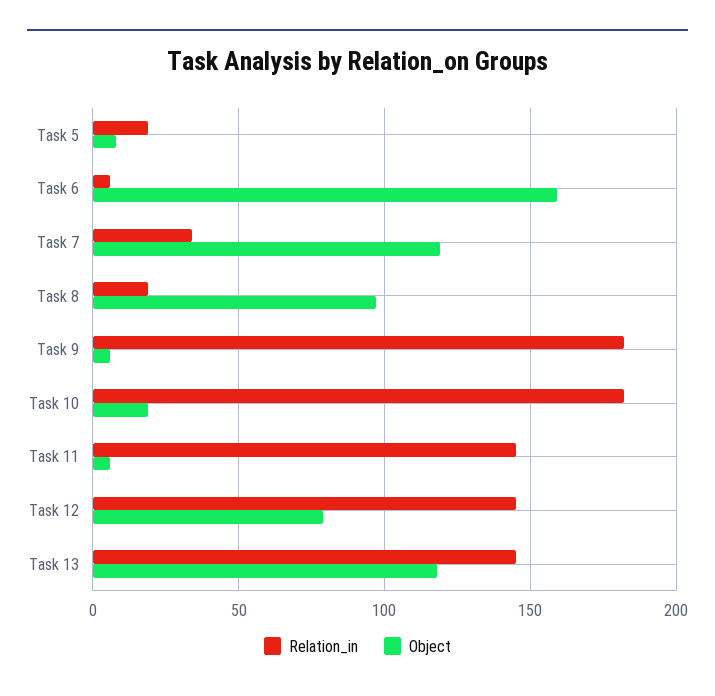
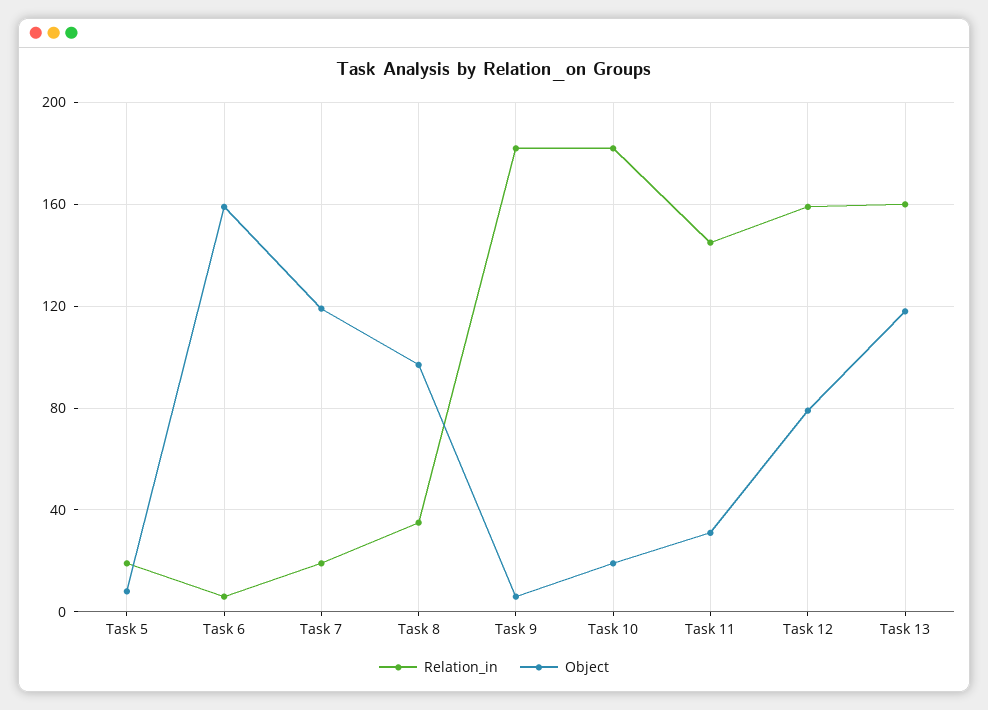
Relation_in, Task 7: 35 -> 20
Relation_in, Task 8: 20 -> 35
Object, Task 11: 5 -> 30
Relation_in, Task 12: 145 -> 160
Relation_in, Task 13: 145 -> 160

